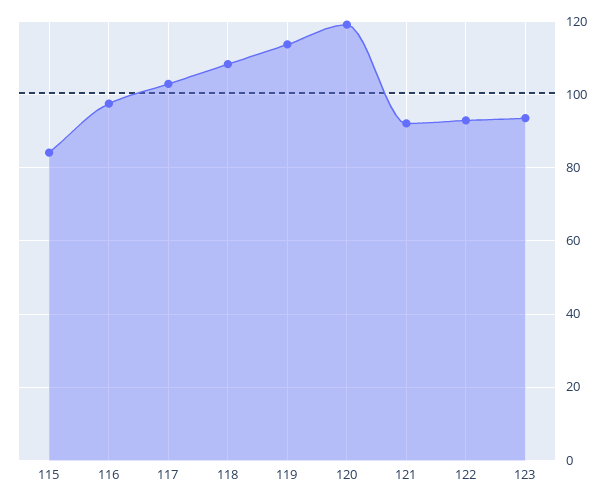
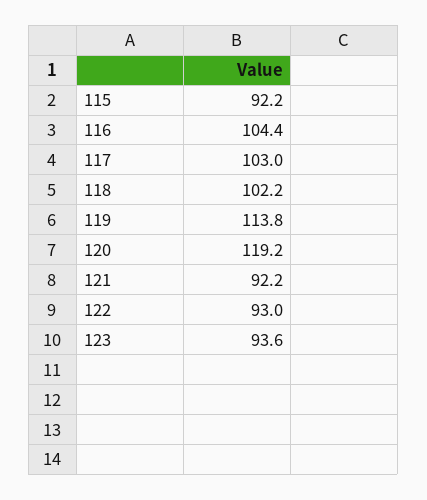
115: 84 -> 92.2
116: 98 -> 104.4
118: 108 -> 102.2

